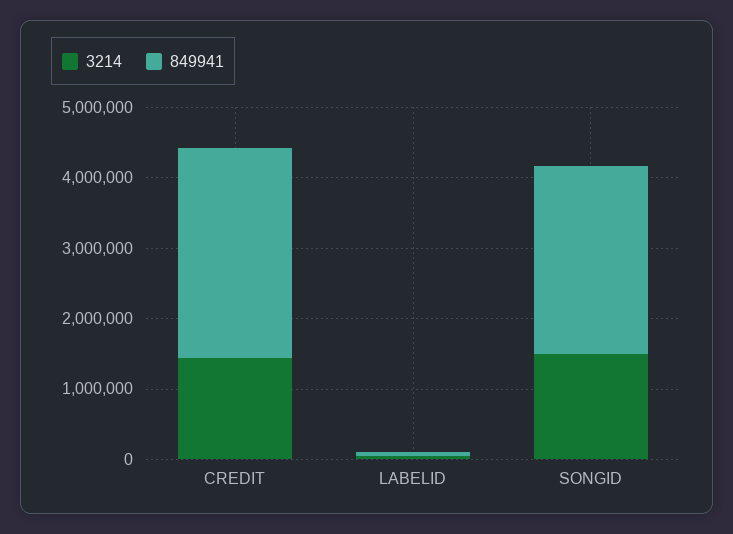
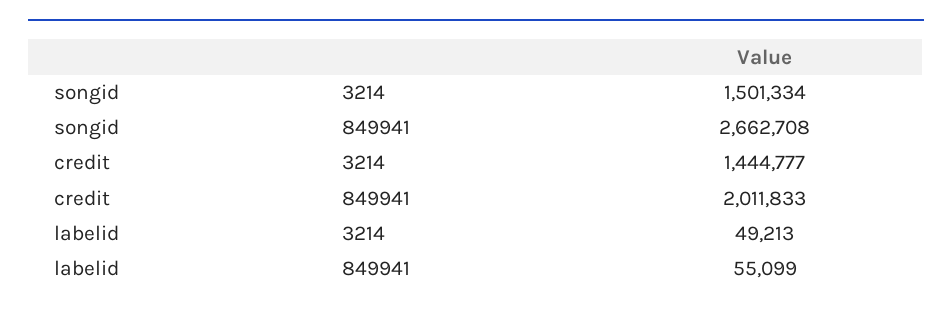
849941, CREDIT: 3000000 -> 2011833

